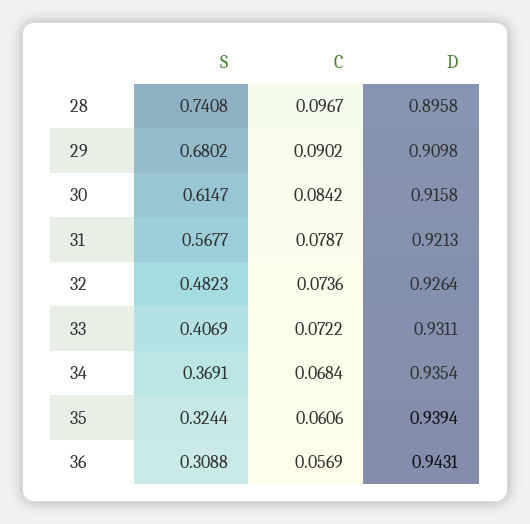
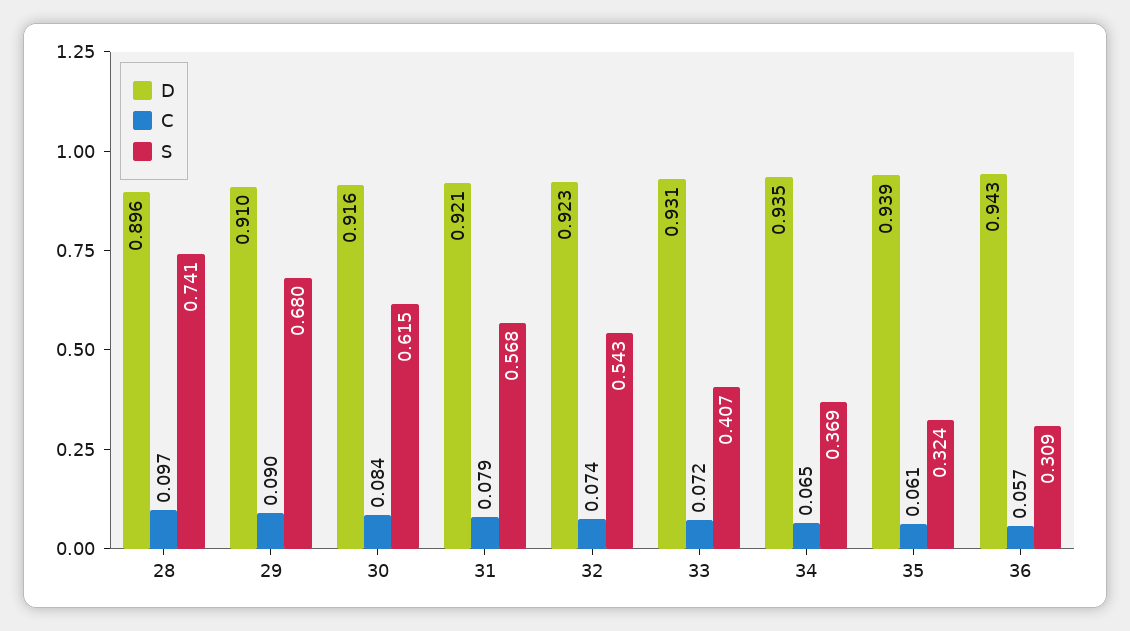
S, 32: 0.4823 -> 0.543
D, 32: 0.9264 -> 0.923
C, 34: 0.0684 -> 0.065

